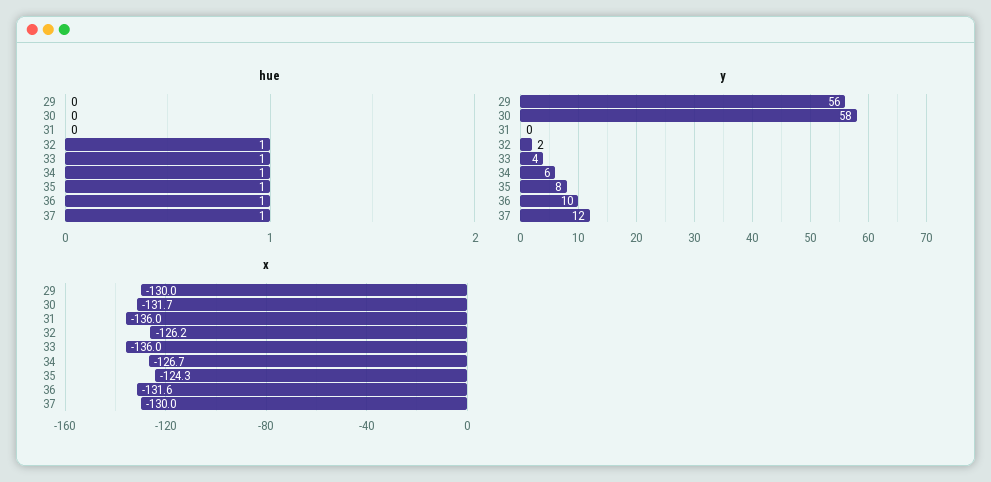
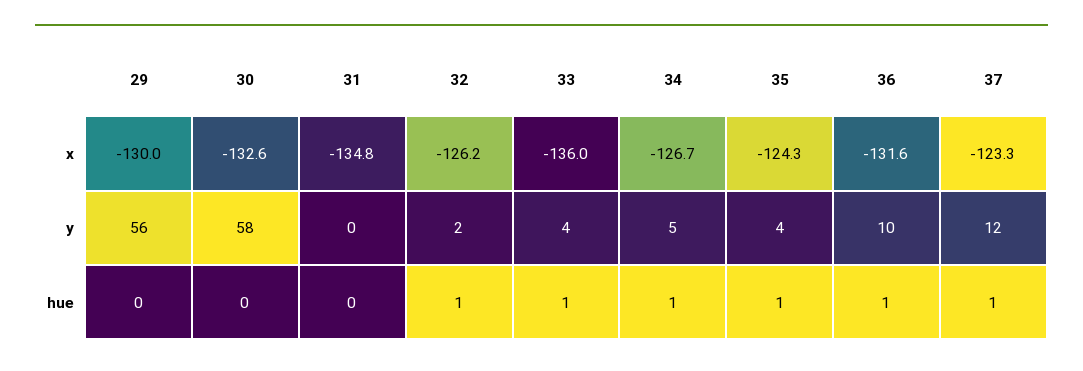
y, 34: 6 -> 5
y, 35: 8 -> 4
x, 30: -131.7 -> -132.6
x, 31: -136 -> -134.8
x, 37: -130 -> -123.3

